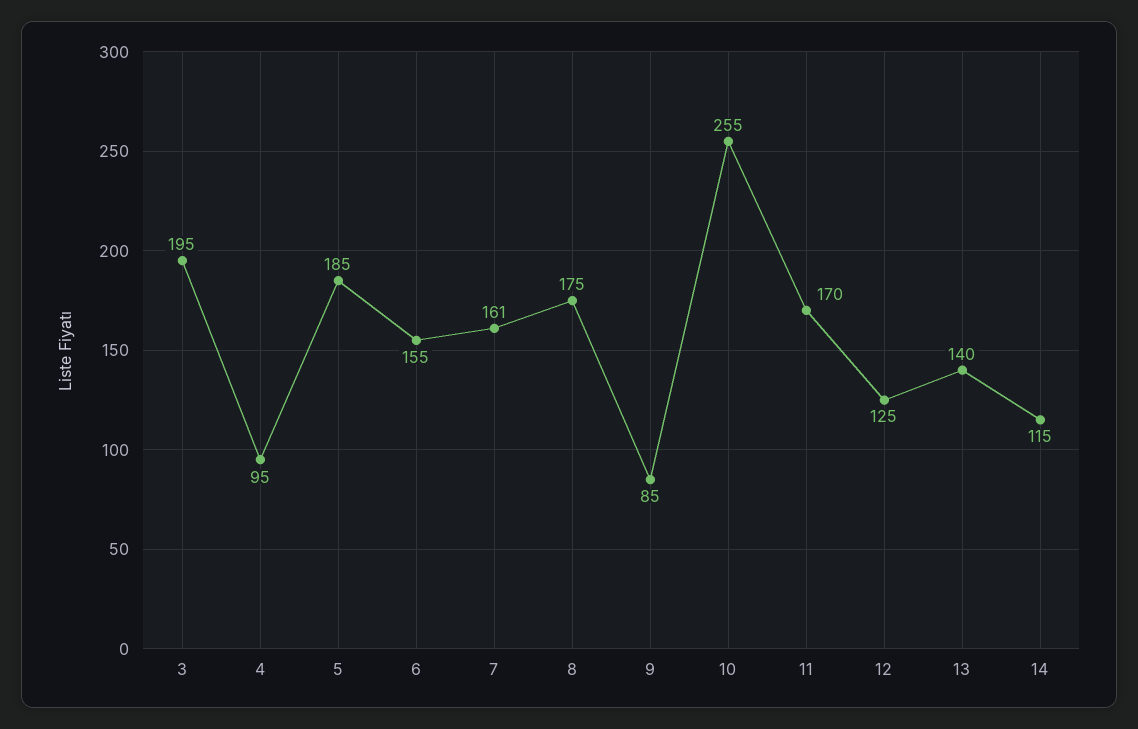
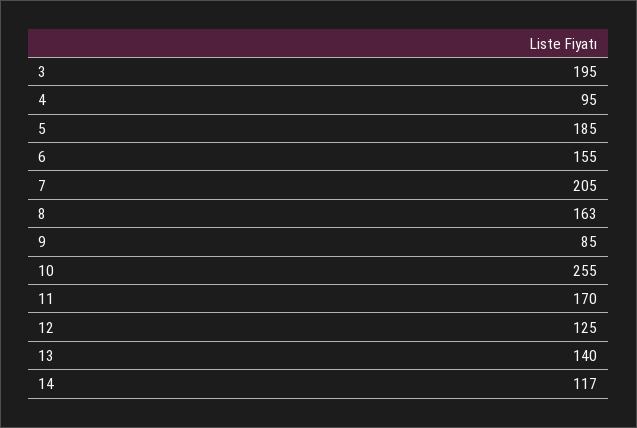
7: 161 -> 205
8: 175 -> 163
14: 115 -> 117

